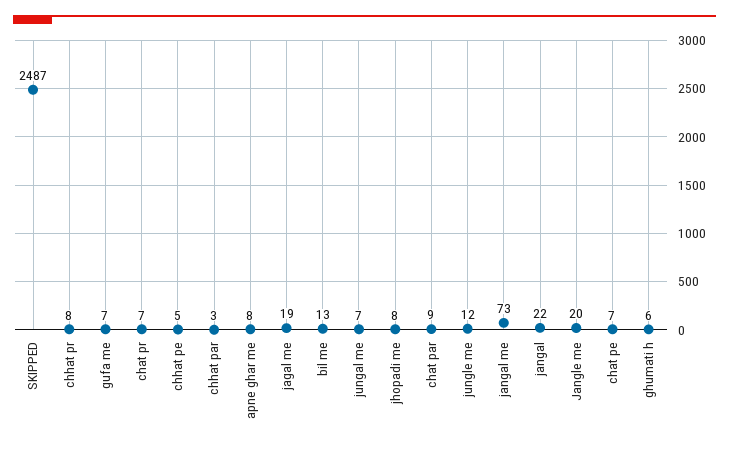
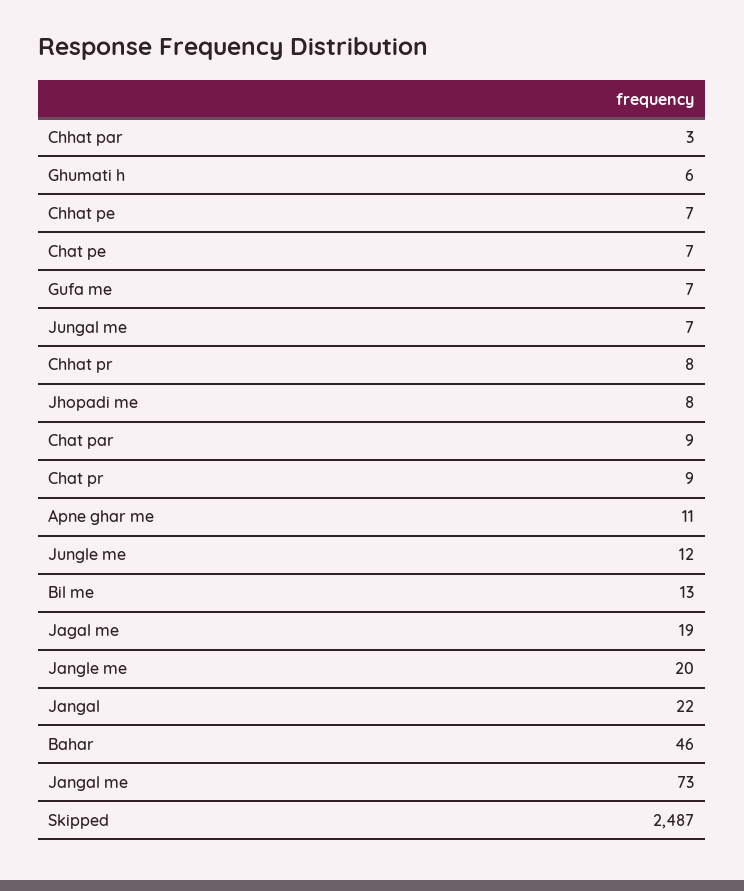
chat pr: 7 -> 9
chhat pe: 5 -> 7
apne ghar me: 8 -> 11
Bahar: none -> 46

